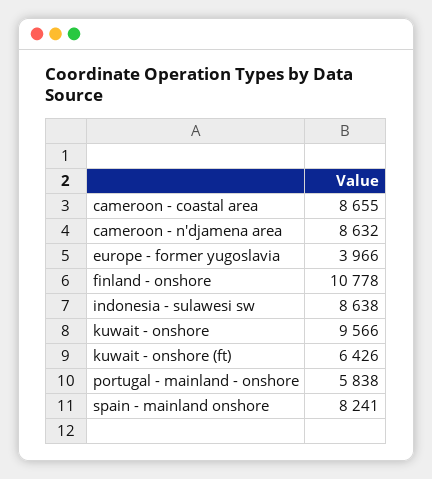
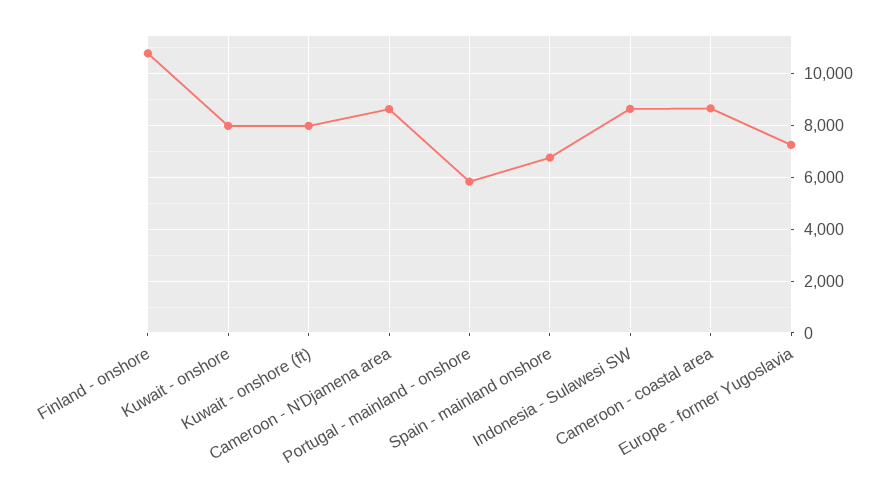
europe - former yugoslavia: 3966 -> 7250
kuwait - onshore: 9566 -> 8000
kuwait - onshore (ft): 6426 -> 8000
spain - mainland onshore: 8241 -> 6750

